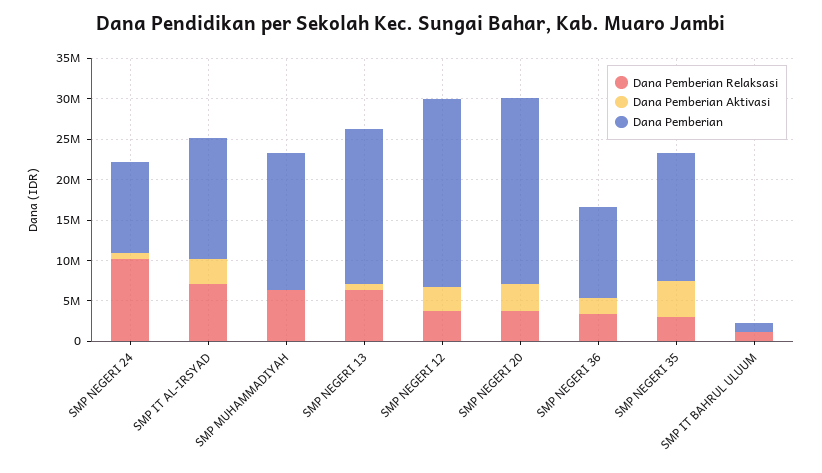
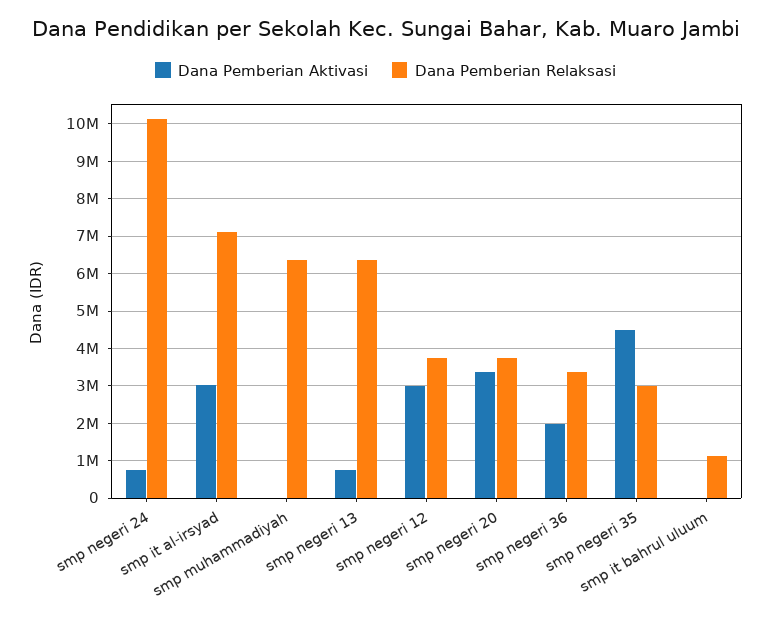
Dana Pemberian, SMP NEGERI 24: 11000000 -> none
Dana Pemberian, SMP IT AL-IRSYAD: 15000000 -> none
Dana Pemberian, SMP MUHAMMADIYAH: 17000000 -> none
Dana Pemberian, SMP NEGERI 13: 19000000 -> none
Dana Pemberian, SMP NEGERI 12: 23000000 -> none
Dana Pemberian, SMP NEGERI 20: 23000000 -> none
Dana Pemberian, SMP NEGERI 36: 11000000 -> none
Dana Pemberian, SMP NEGERI 35: 16000000 -> none
Dana Pemberian, SMP IT BAHRUL ULUUM: 1000000 -> none

